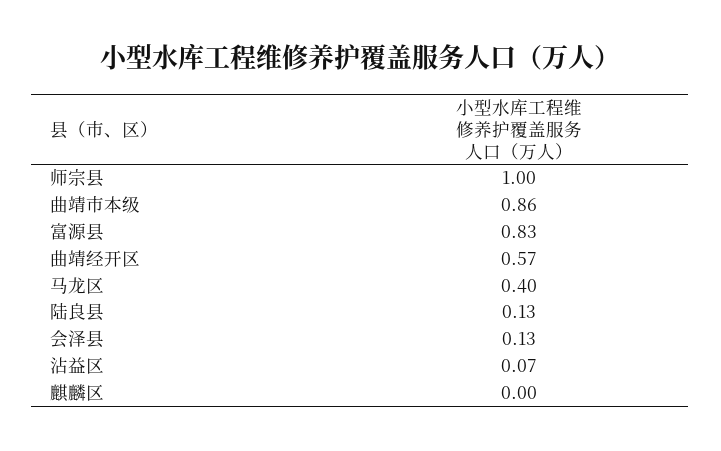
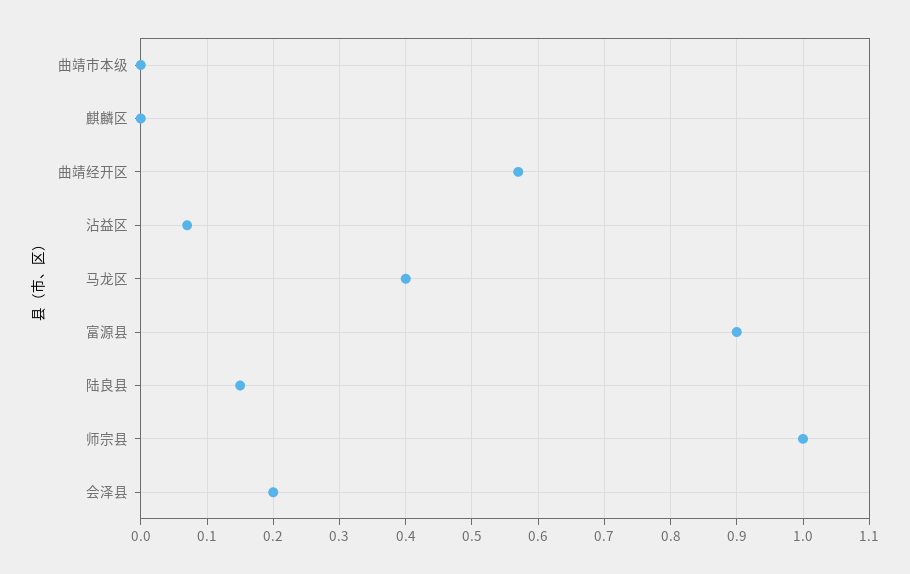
曲靖市本级: 0.86 -> 0
富源县: 0.83 -> 0.9
陆良县: 0.13 -> 0.15
会泽县: 0.13 -> 0.2

